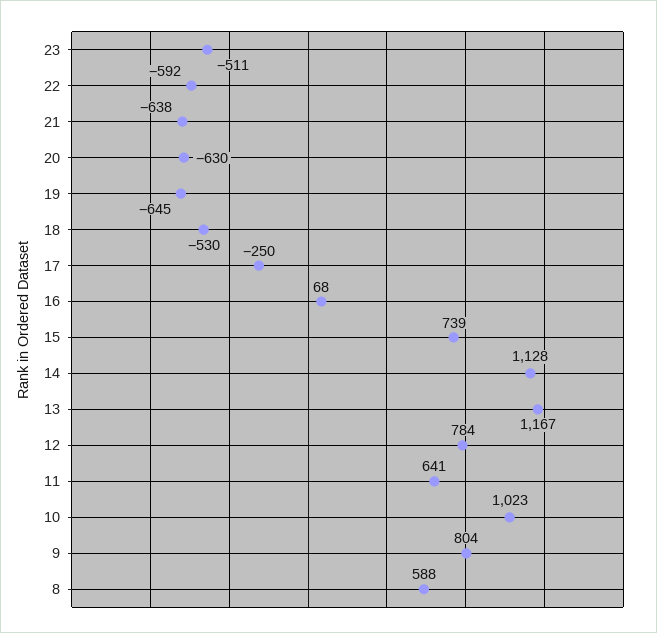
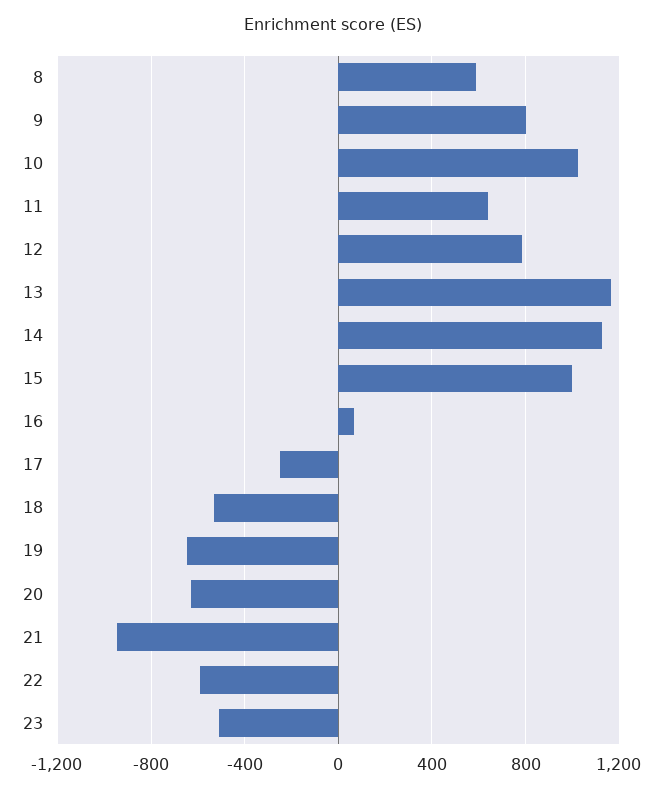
21: -638 -> -950
15: 739 -> 1000

